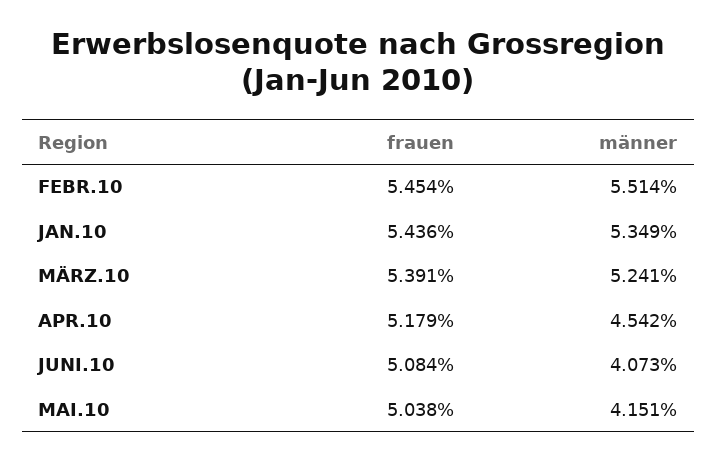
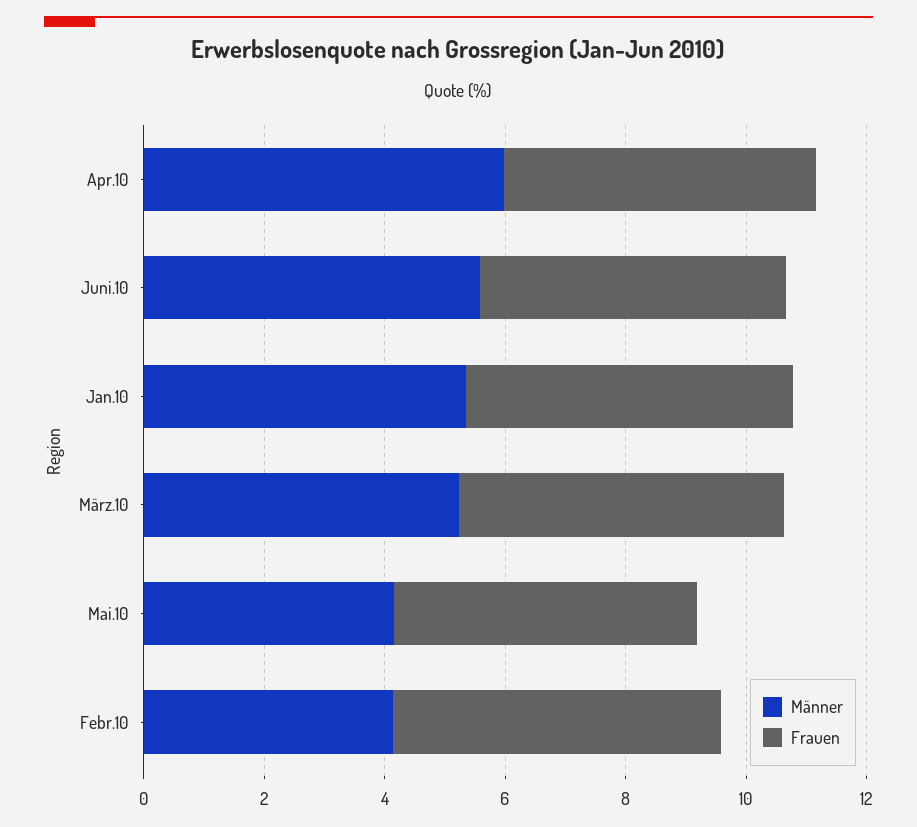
männer, FEBR.10: 5.514 -> 4
männer, APR.10: 4.542 -> 6
männer, JUNI.10: 4.073 -> 5.5

